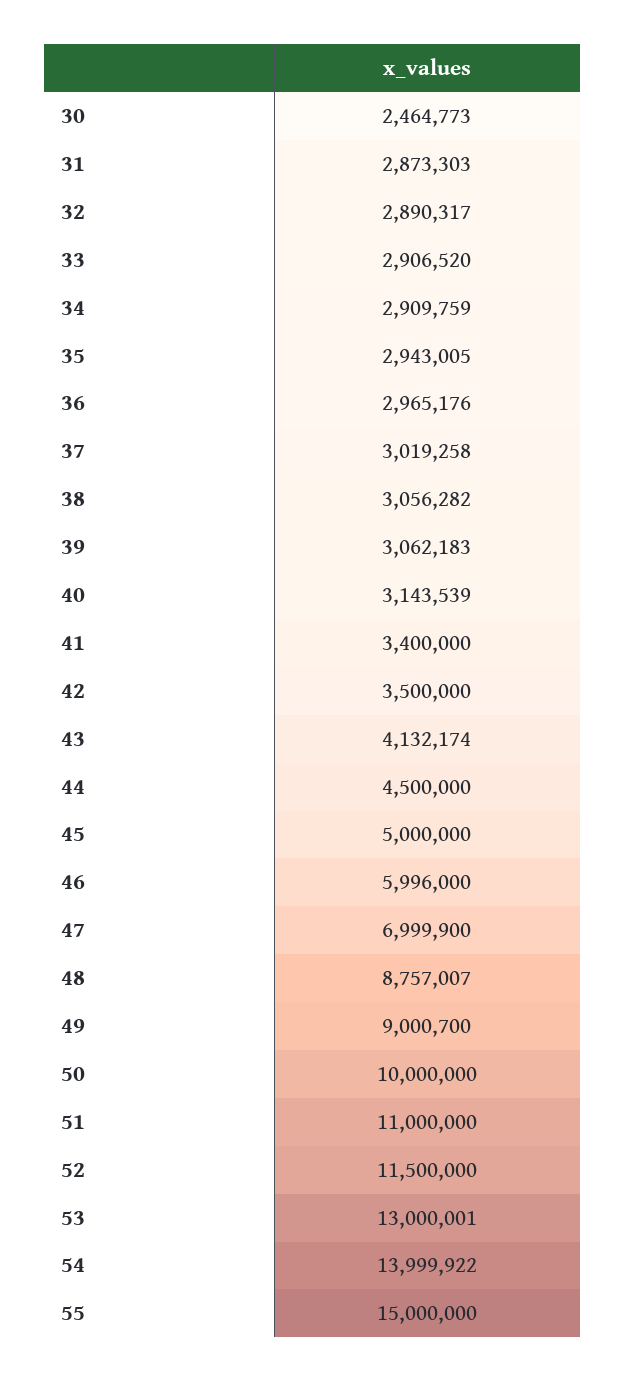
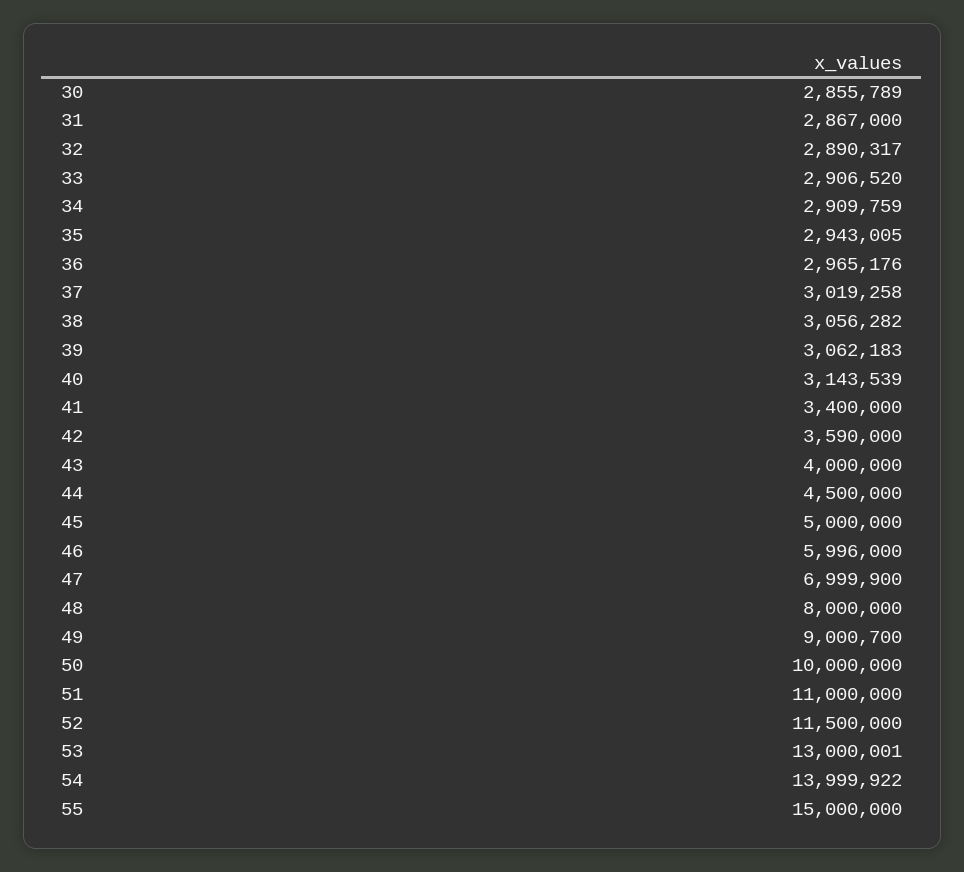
30: 2464773 -> 2855789
31: 2873303 -> 2867000
42: 3500000 -> 3590000
43: 4132174 -> 4000000
48: 8757007 -> 8000000

